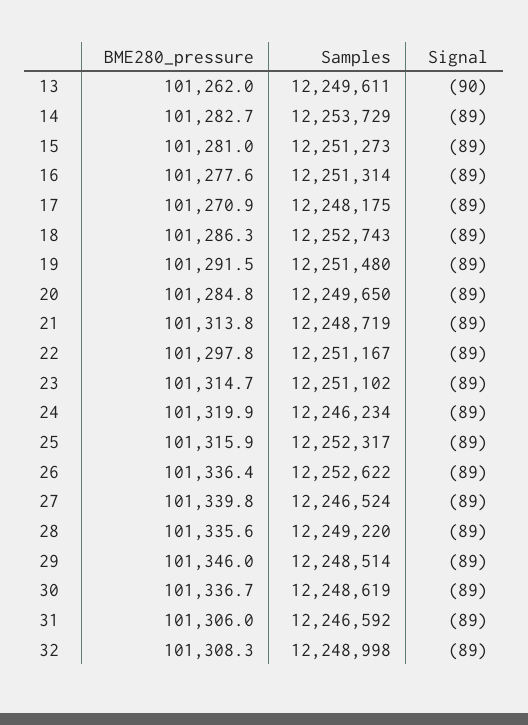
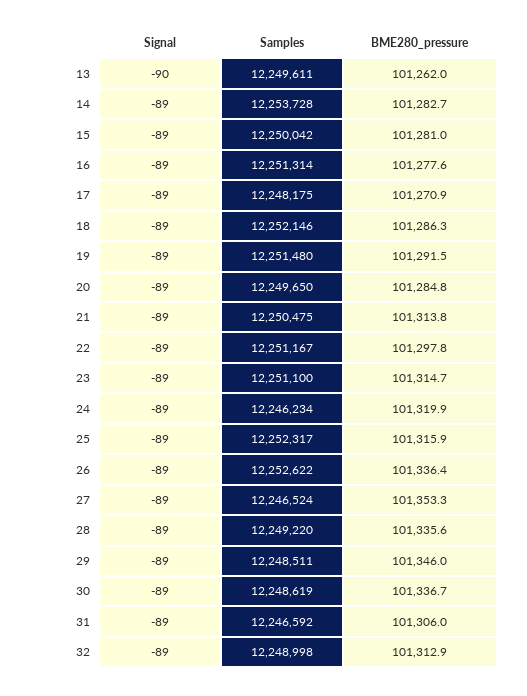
Samples, 14: 12253729 -> 12253728
Samples, 15: 12251273 -> 12250042
Samples, 18: 12252743 -> 12252146
Samples, 21: 12248719 -> 12250475
Samples, 23: 12251102 -> 12251100
BME280_pressure, 27: 101339.8 -> 101353.3
Samples, 29: 12248514 -> 12248511
BME280_pressure, 32: 101308.3 -> 101312.9

